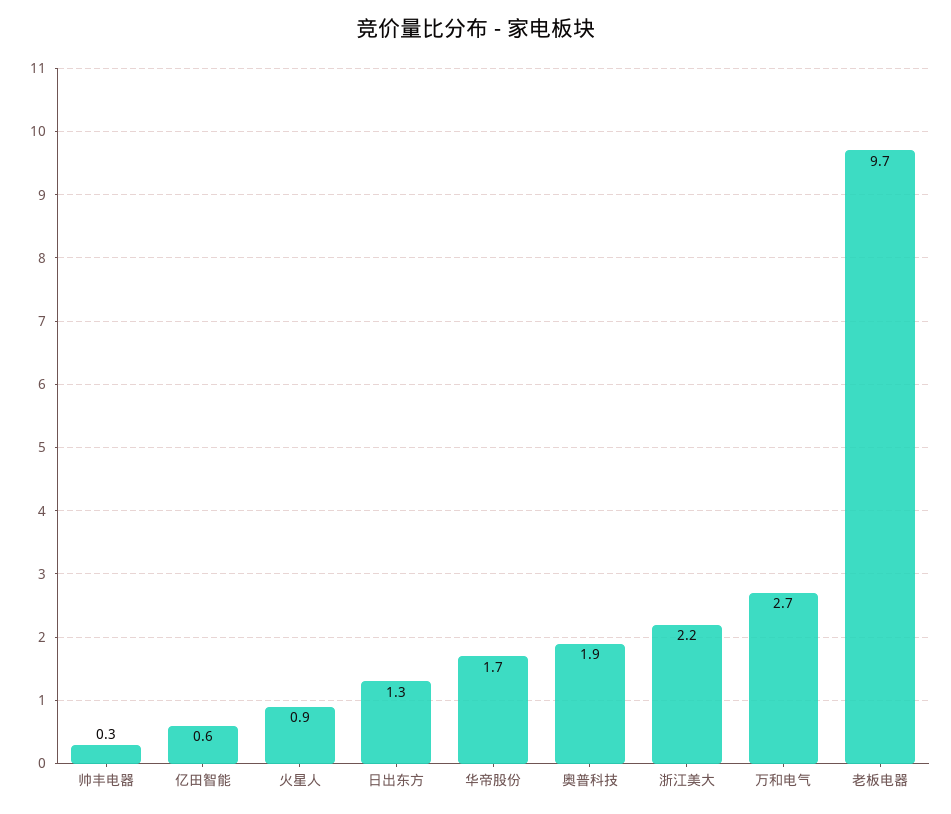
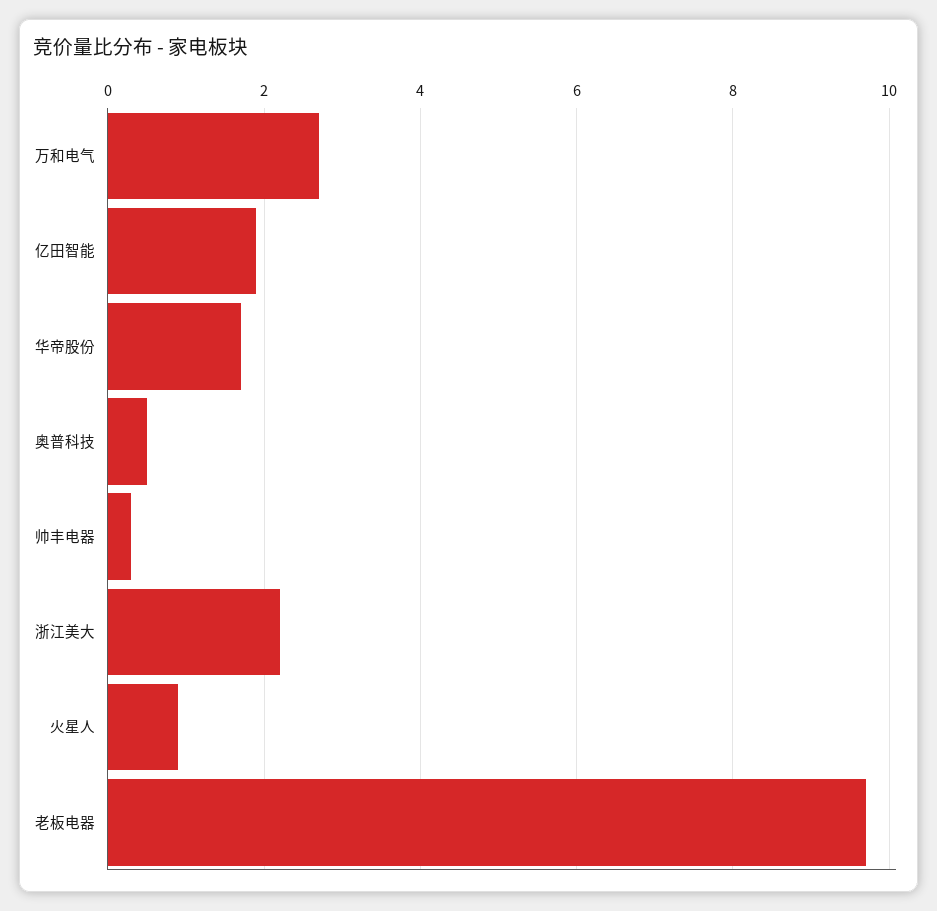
亿田智能: 0.6 -> 2
日出东方: 1.3 -> none
奥普科技: 1.9 -> 0.5

